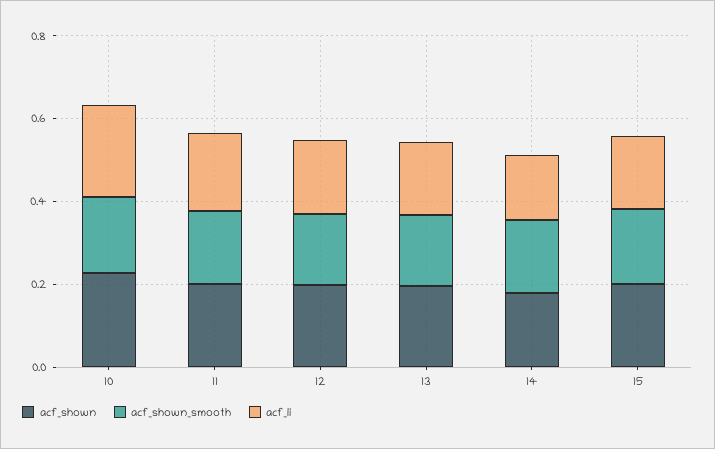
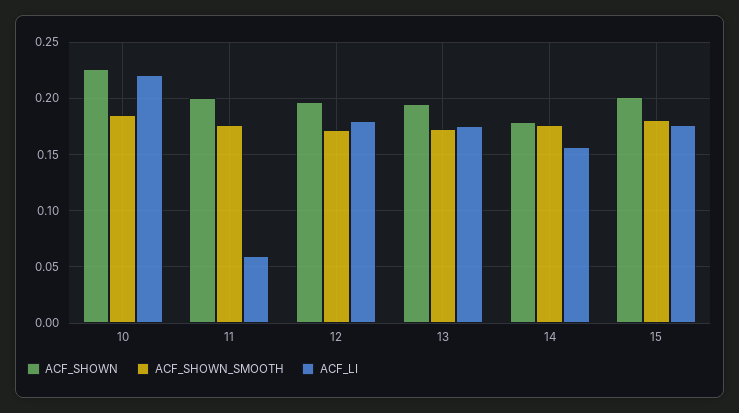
acf_li, 11: 0.2 -> 0.06

